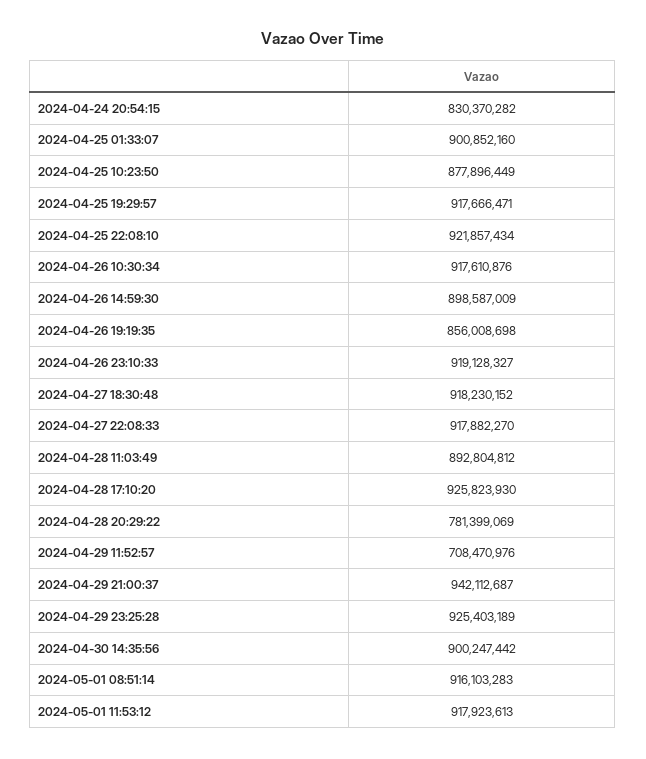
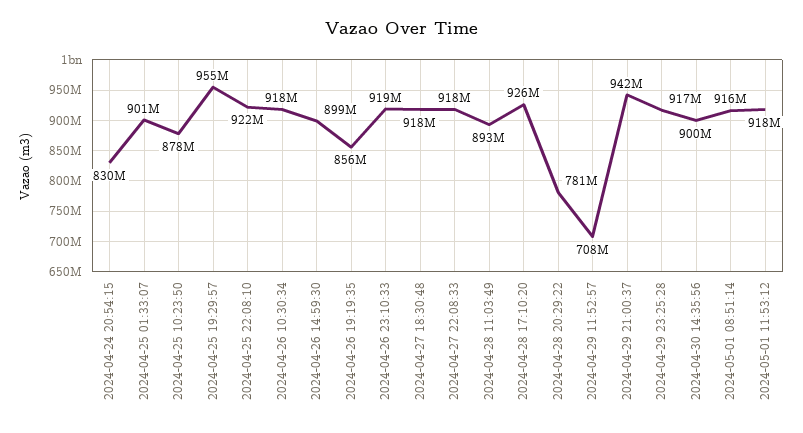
2024-04-25 19:29:57: 917666471 -> 955000000
2024-04-29 23:25:28: 925403189 -> 917000000

